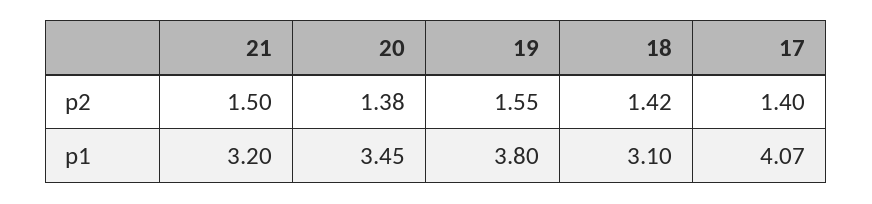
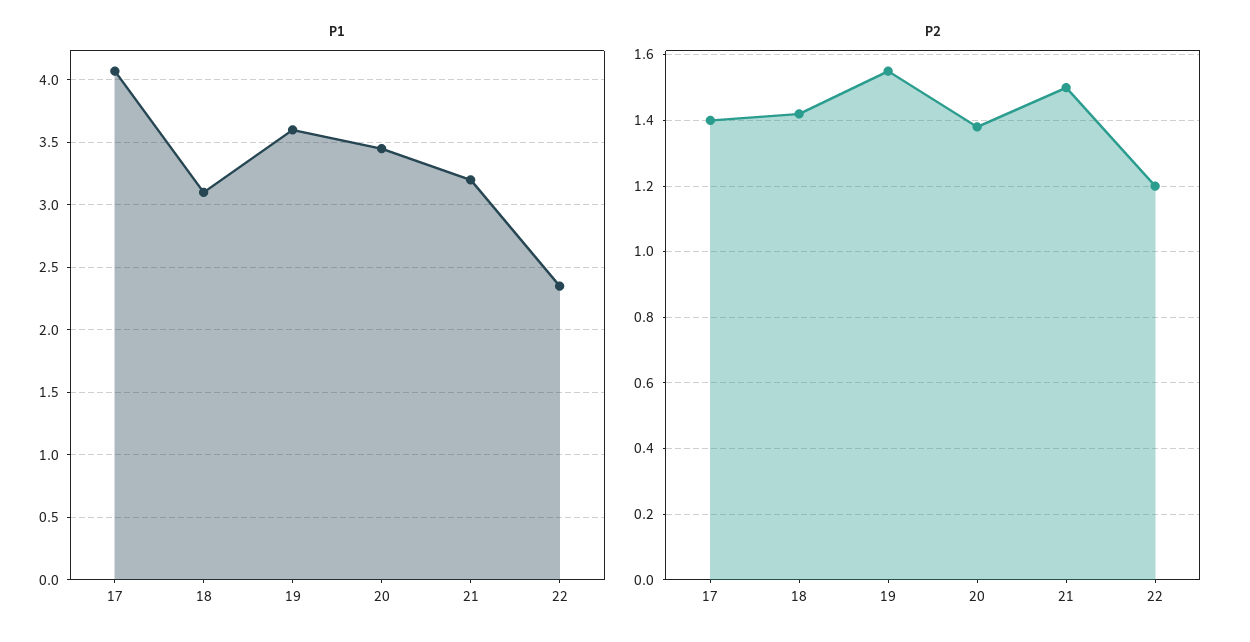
p1, 19: 3.8 -> 3.6
p1, 22: none -> 2.35
p2, 22: none -> 1.2

